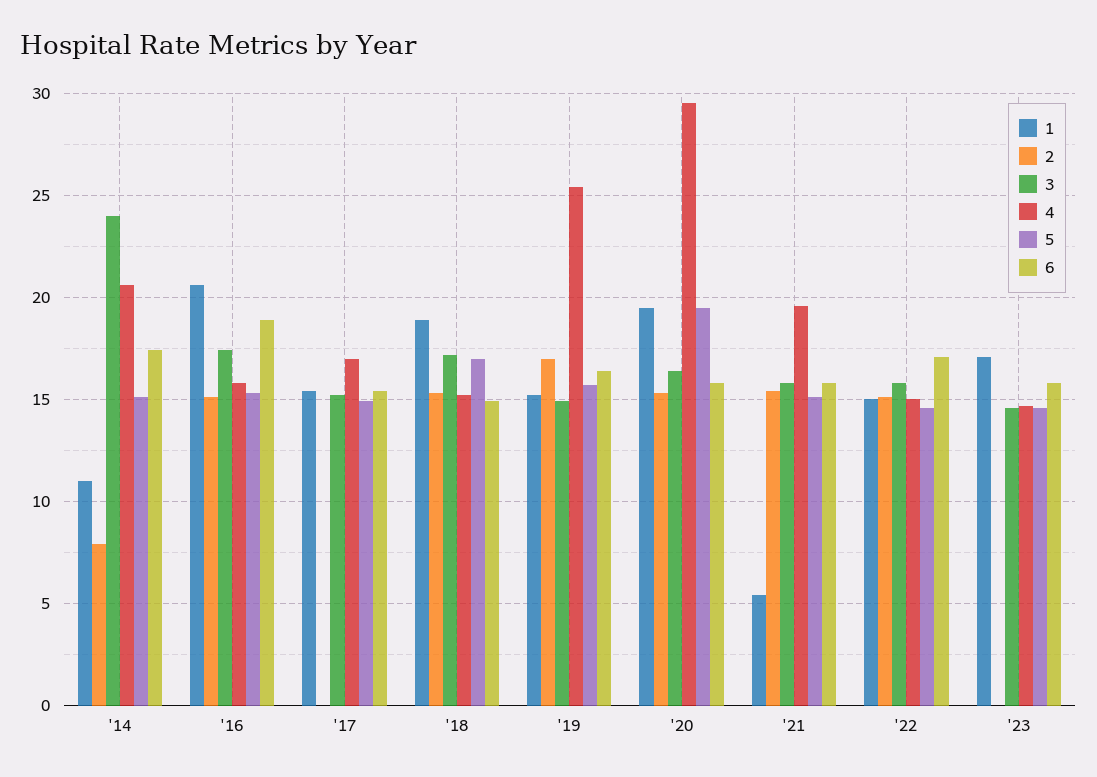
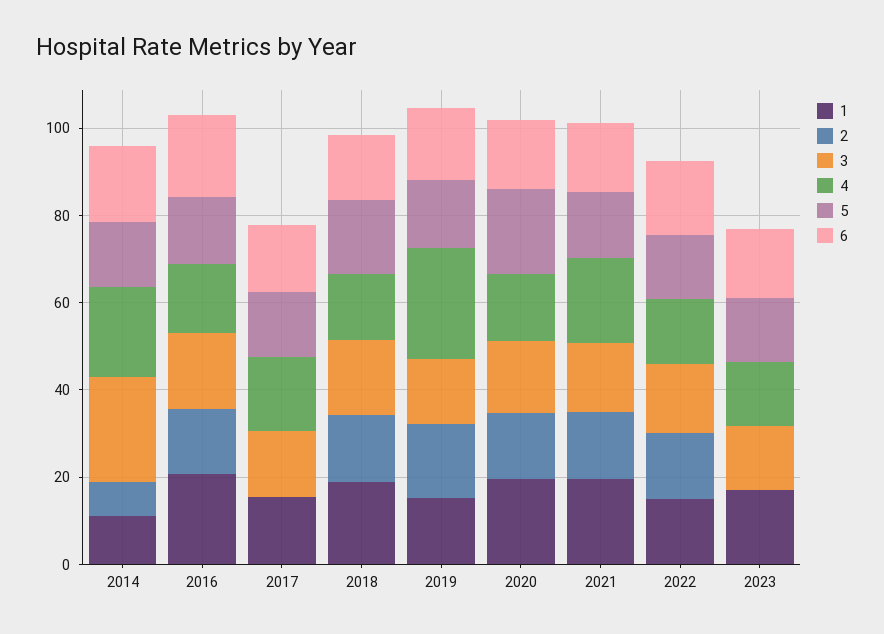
4, '20: 29.5 -> 15
1, '21: 5.5 -> 20

